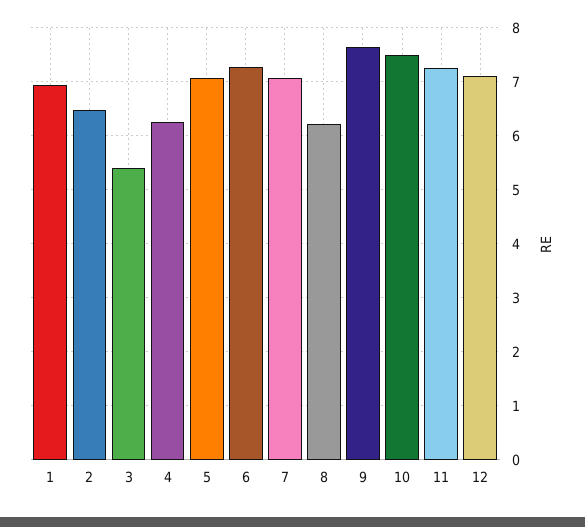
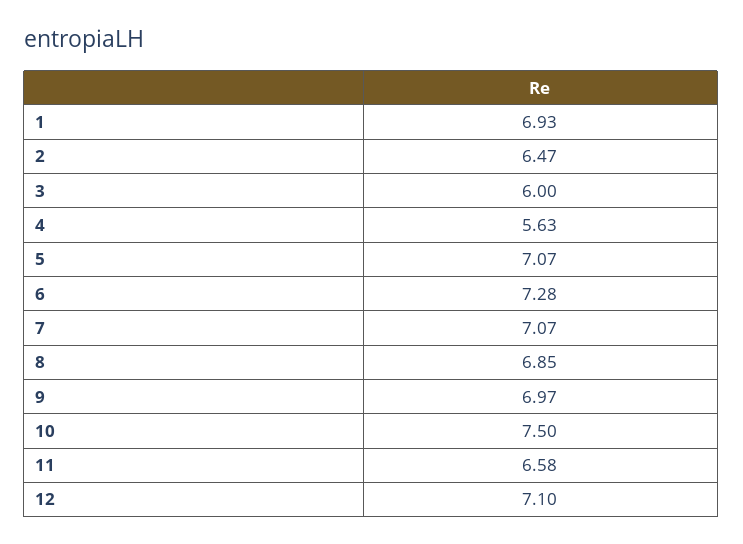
3: 5.4 -> 6
4: 6.2 -> 5.63
8: 6.2 -> 6.85
9: 7.6 -> 6.97
11: 7.2 -> 6.58

